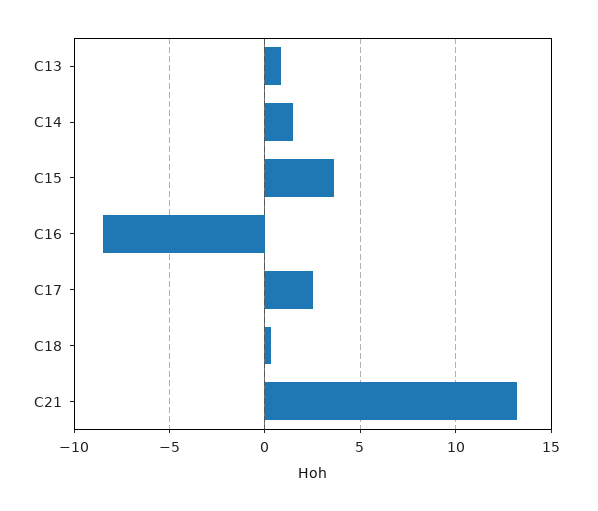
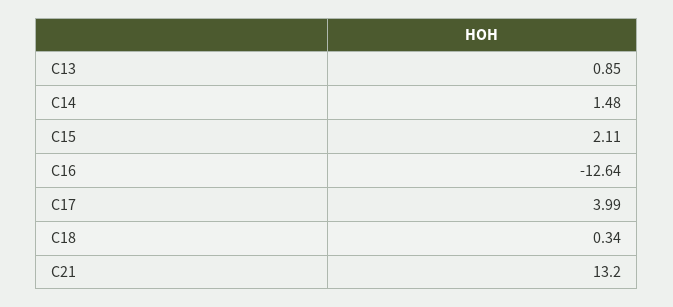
C15: 3.5 -> 2.11
C16: -8.5 -> -12.64
C17: 2.5 -> 3.99

